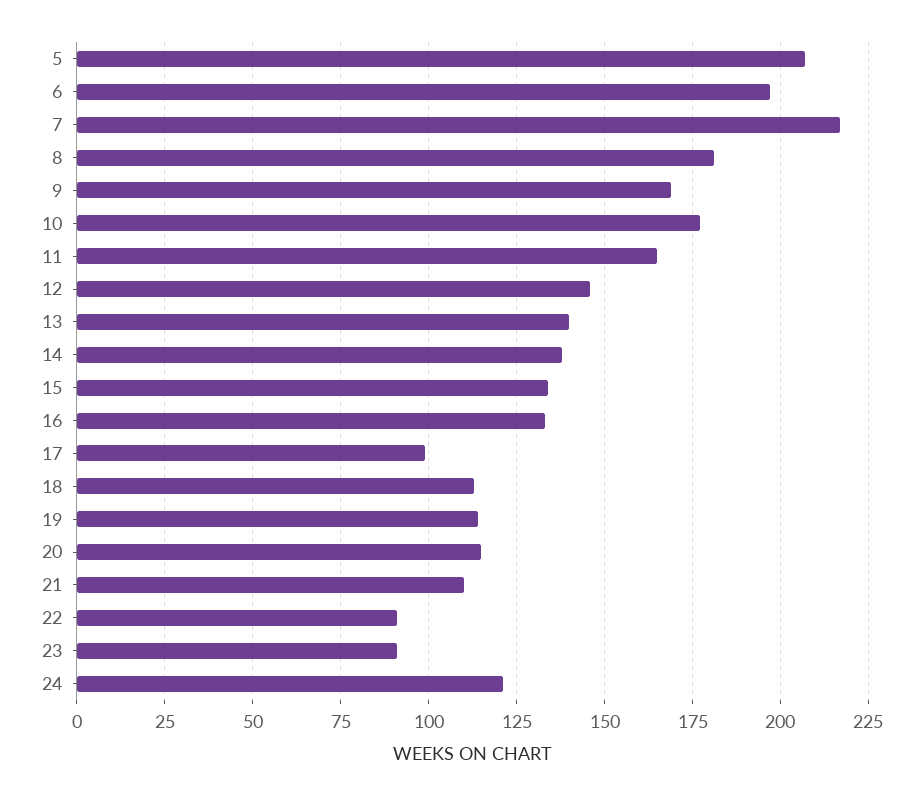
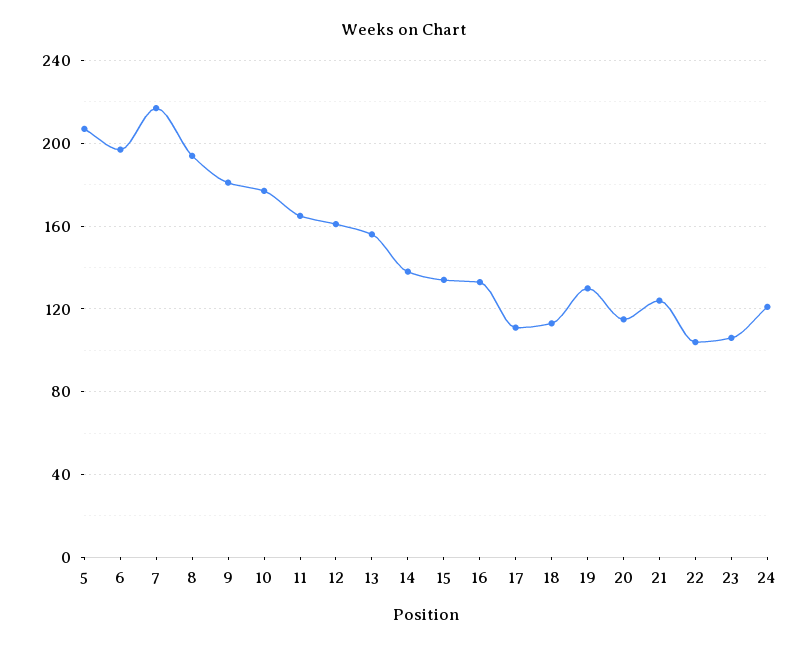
8: 180 -> 195
9: 170 -> 180
12: 145 -> 160
13: 140 -> 155
17: 100 -> 110
19: 115 -> 130
21: 110 -> 125
22: 90 -> 105
23: 90 -> 105

